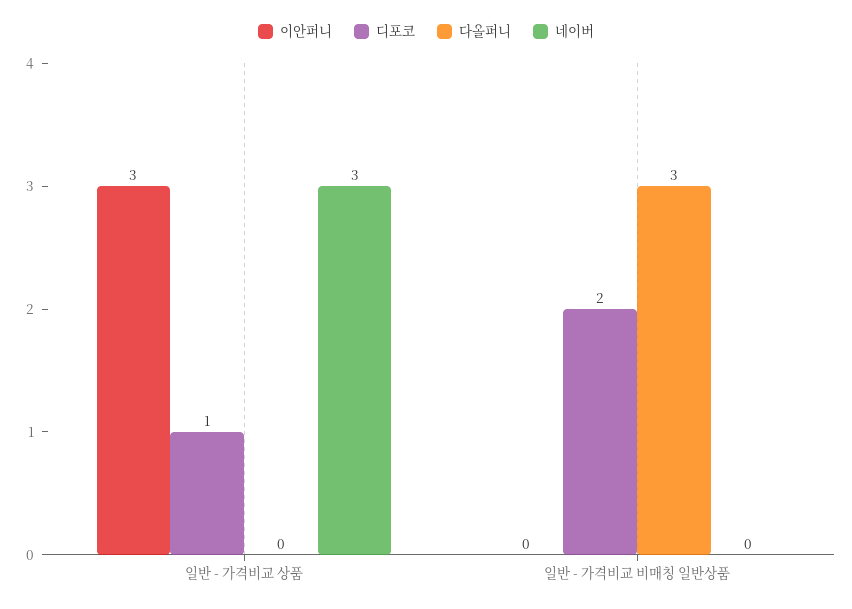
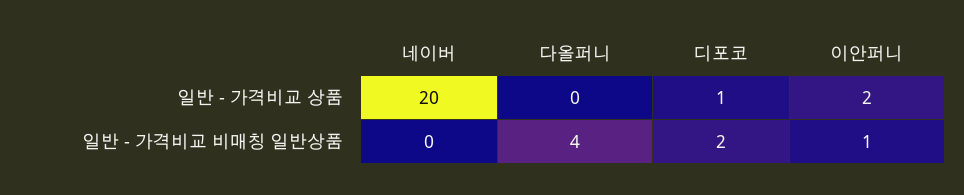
이안퍼니, 일반 - 가격비교 상품: 3 -> 2
네이버, 일반 - 가격비교 상품: 3 -> 20
이안퍼니, 일반 - 가격비교 비매칭 일반상품: 0 -> 1
다올퍼니, 일반 - 가격비교 비매칭 일반상품: 3 -> 4

